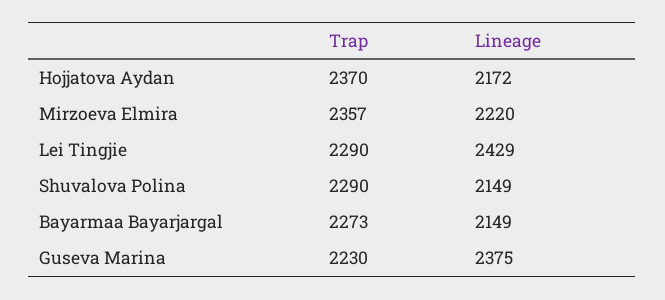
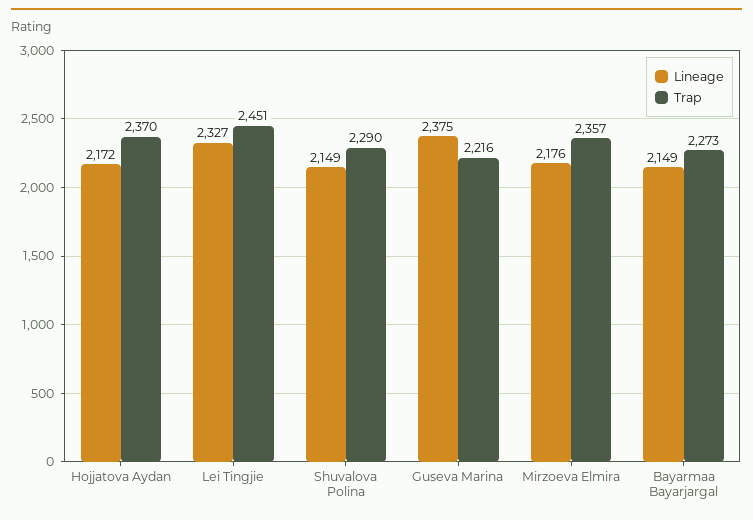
Lineage, Mirzoeva Elmira: 2220 -> 2176
Trap, Lei Tingjie: 2290 -> 2451
Lineage, Lei Tingjie: 2429 -> 2327
Trap, Guseva Marina: 2230 -> 2216

